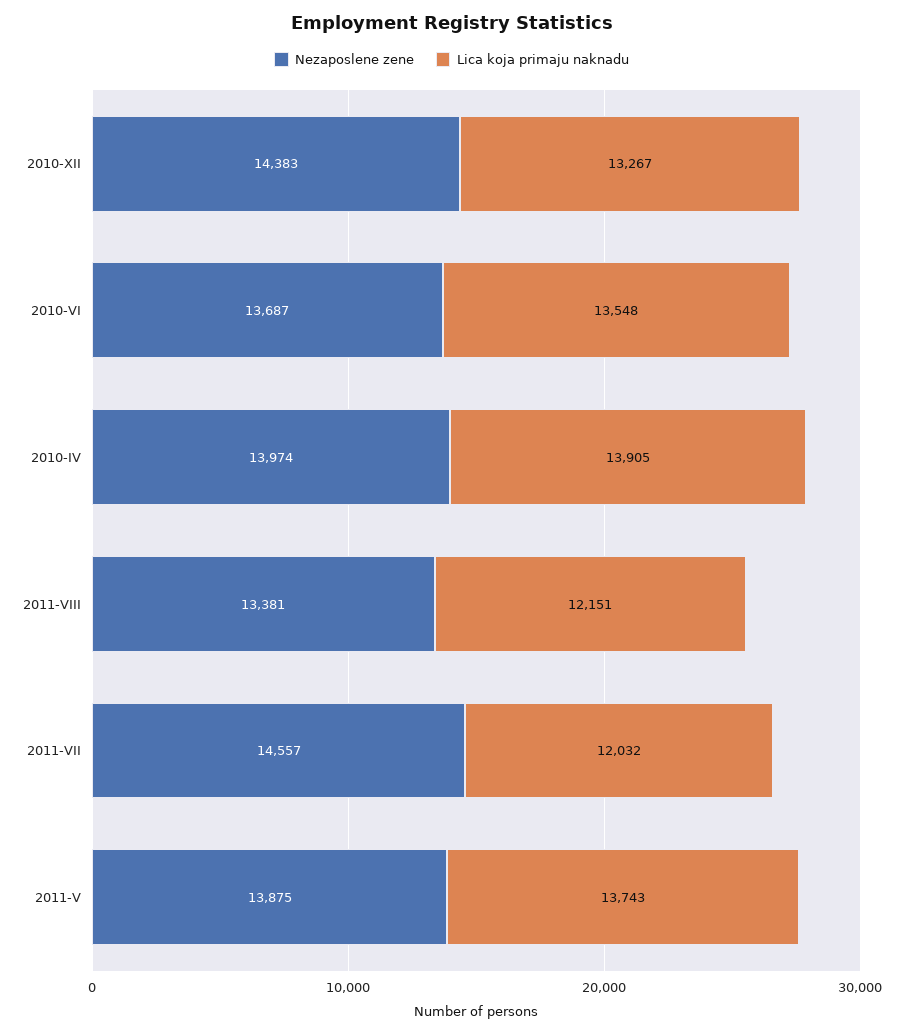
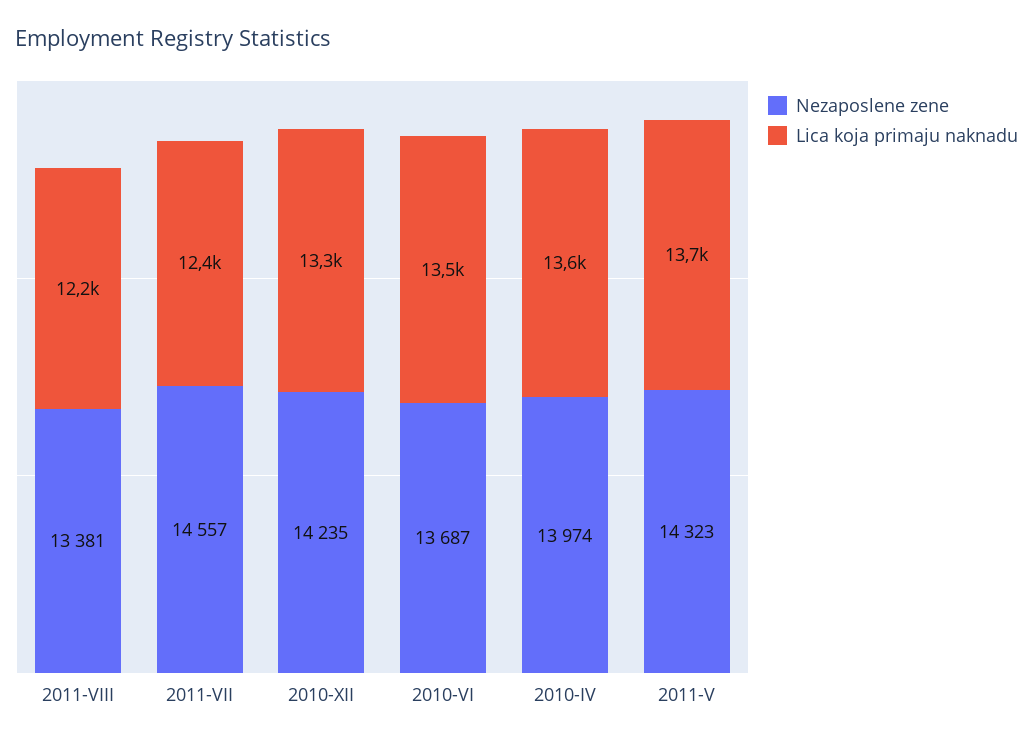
Nezaposlene zene, 2010-XII: 14383 -> 14235
Lica koja primaju naknadu, 2010-IV: 13905 -> 13600
Lica koja primaju naknadu, 2011-VII: 12032 -> 12400
Nezaposlene zene, 2011-V: 13875 -> 14323

